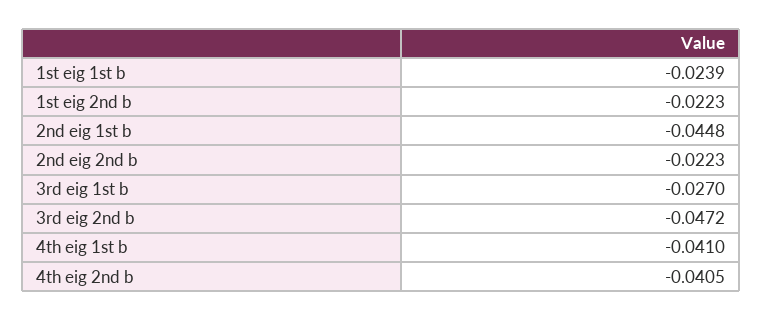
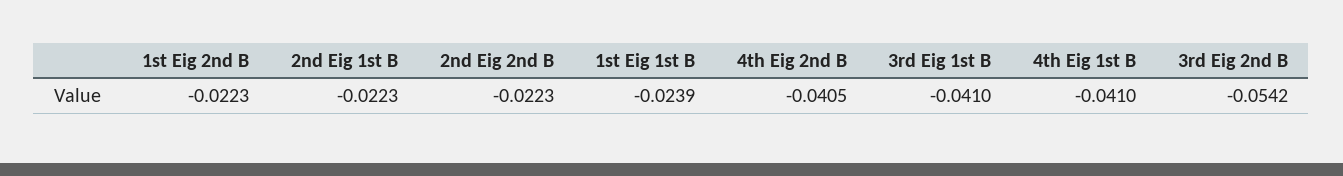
2nd eig 1st b: -0.0448 -> -0.0223
3rd eig 1st b: -0.027 -> -0.041
3rd eig 2nd b: -0.0472 -> -0.0542

